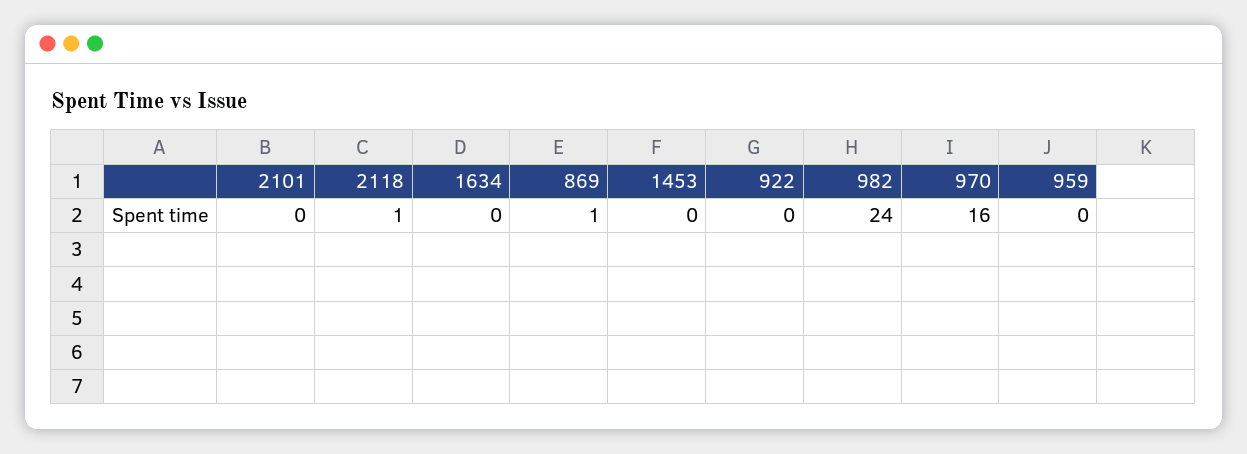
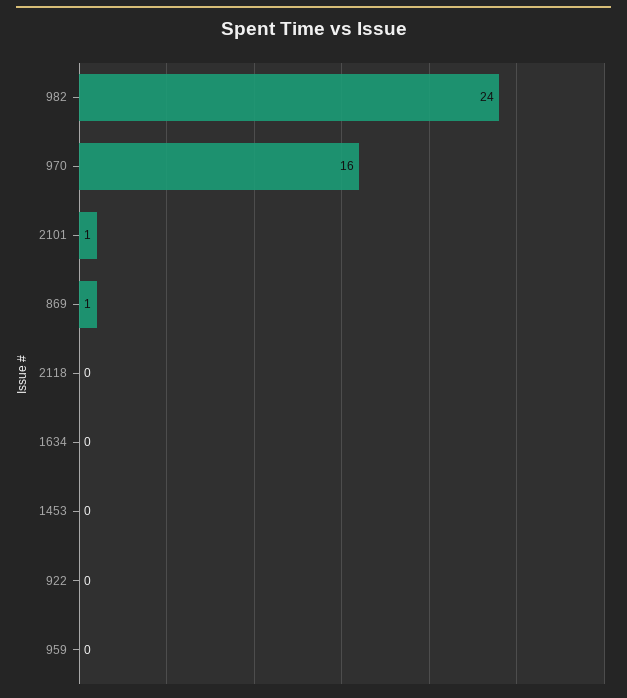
2101: 0 -> 1
2118: 1 -> 0

